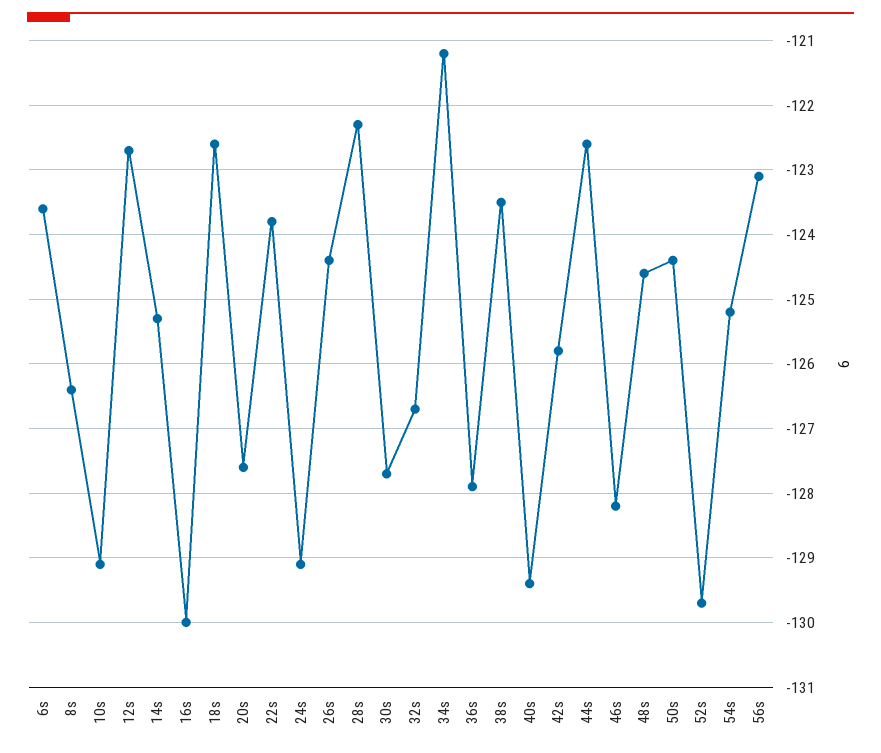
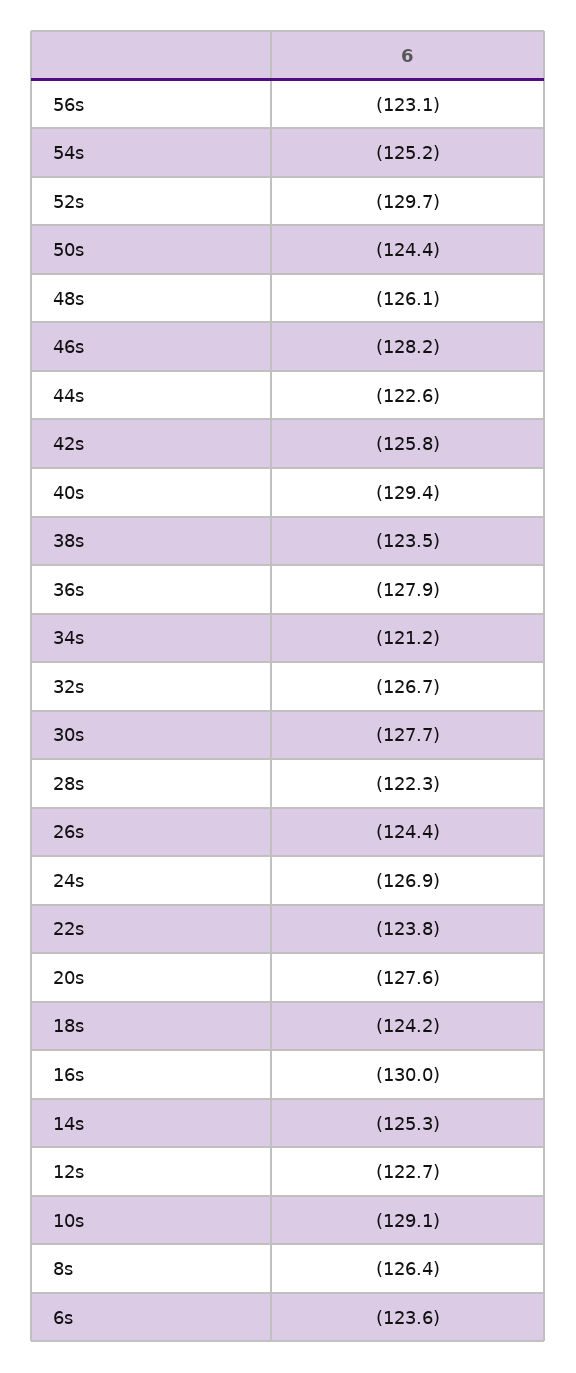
18s: -122.6 -> -124.2
24s: -129.1 -> -126.9
48s: -124.6 -> -126.1

